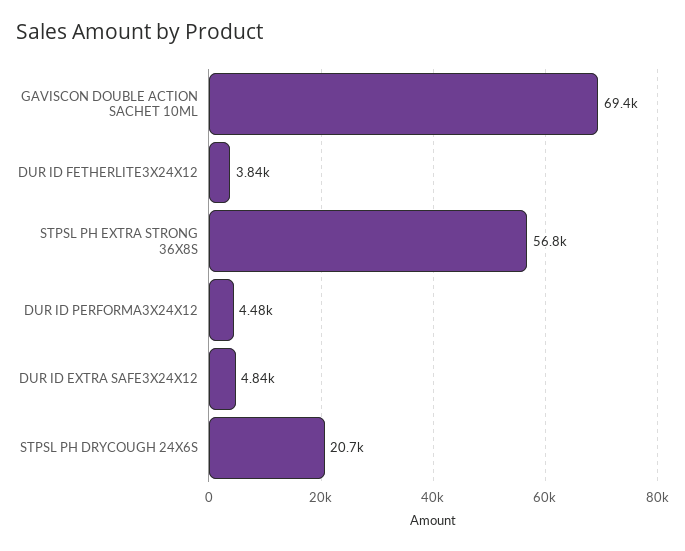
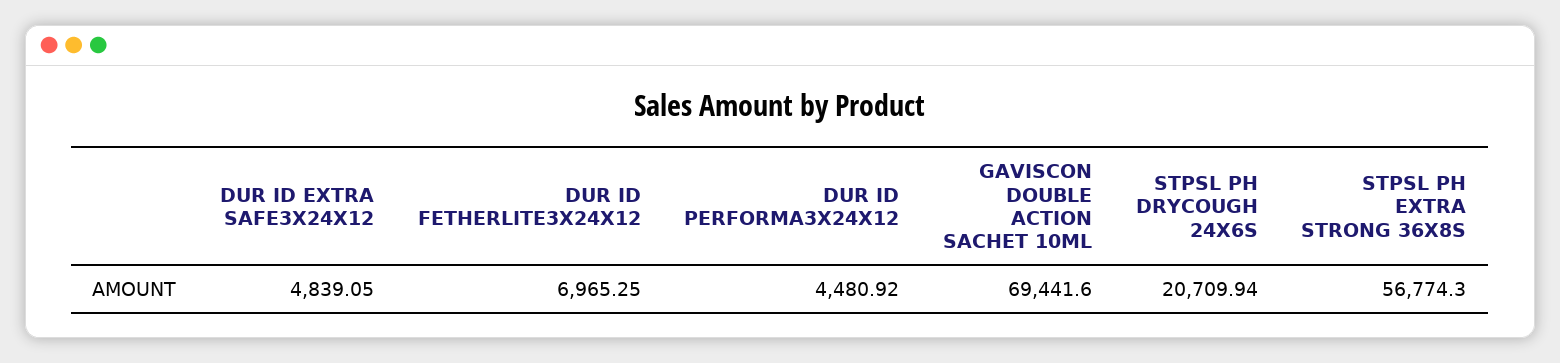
DUR ID FETHERLITE3X24X12: 3840 -> 6965.25

